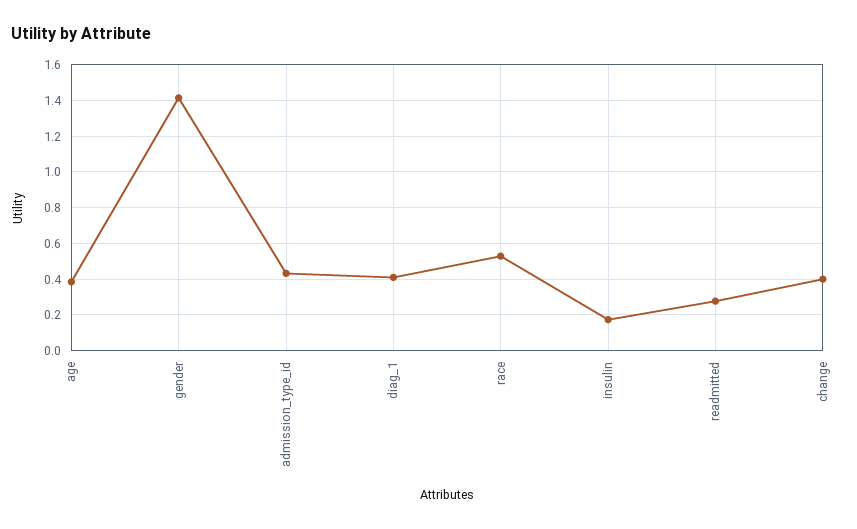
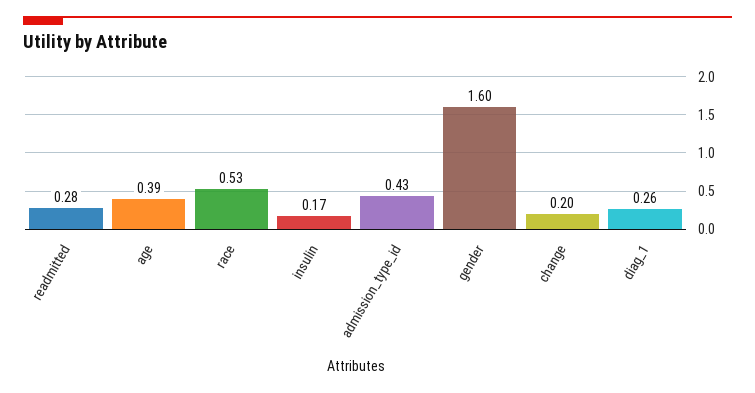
gender: 1.4 -> 1.6
diag_1: 0.4 -> 0.26
change: 0.4 -> 0.2

